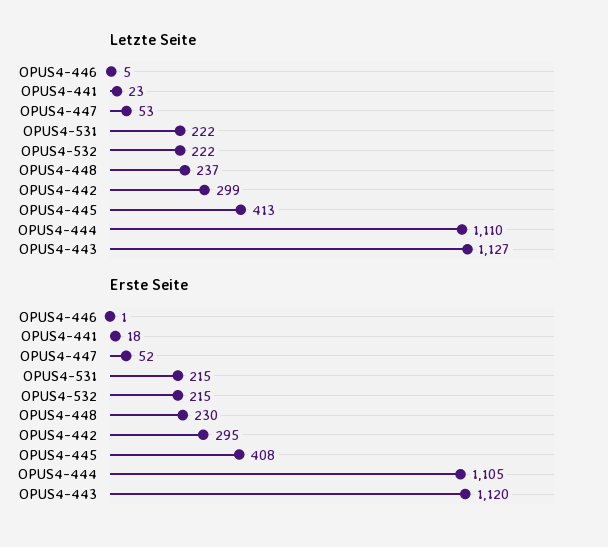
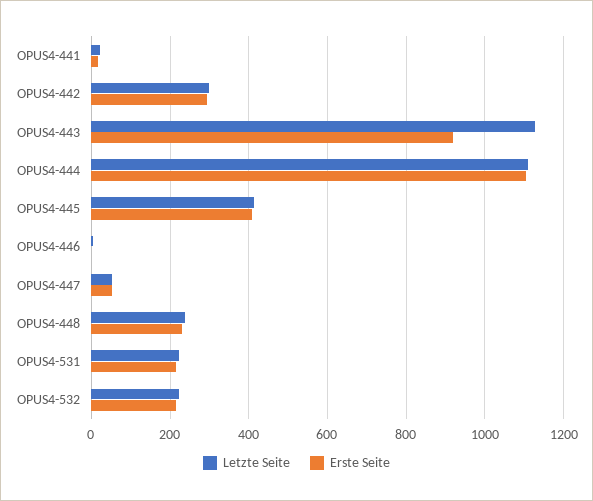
Erste Seite, OPUS4-443: 1120 -> 920

